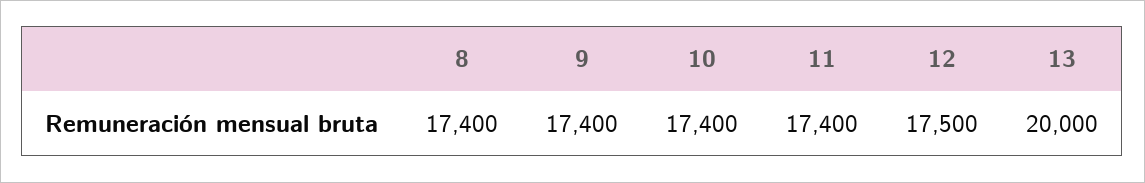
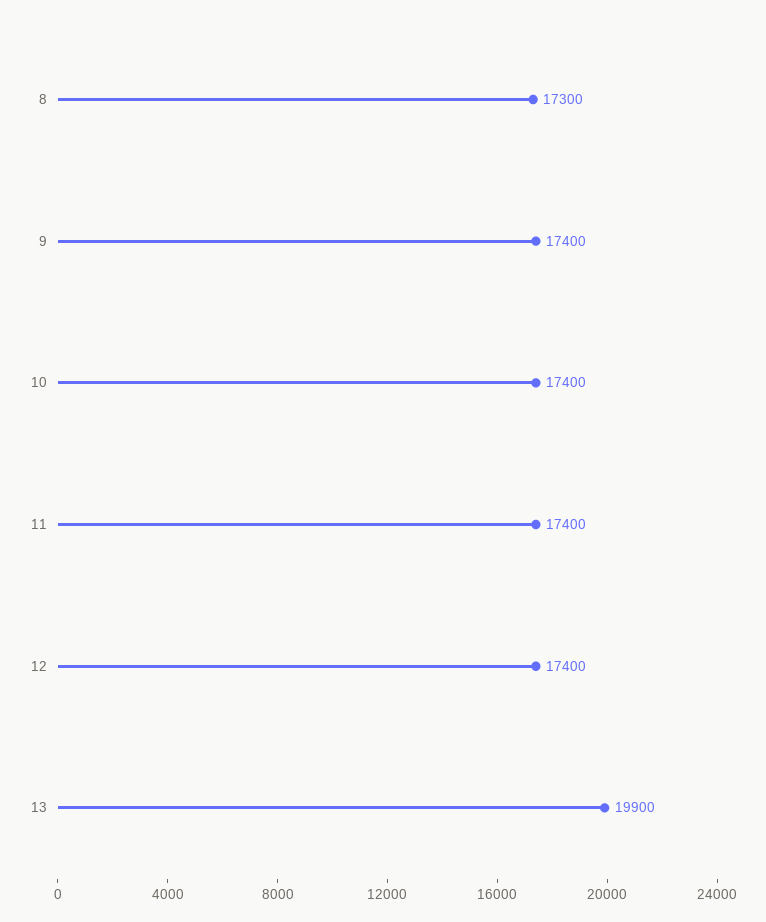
8: 17400 -> 17300
12: 17500 -> 17400
13: 20000 -> 19900

